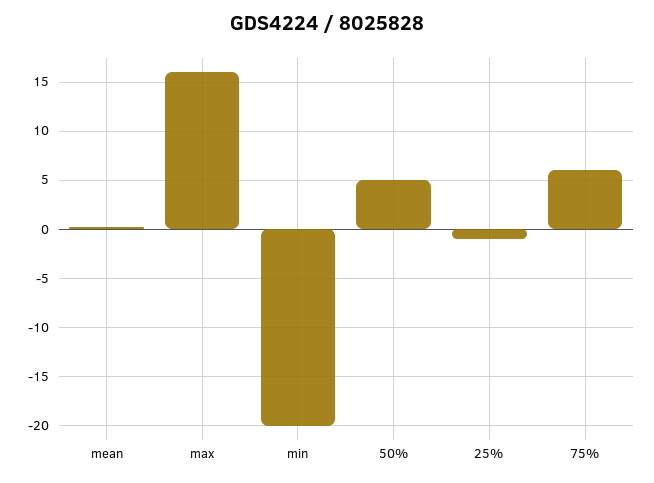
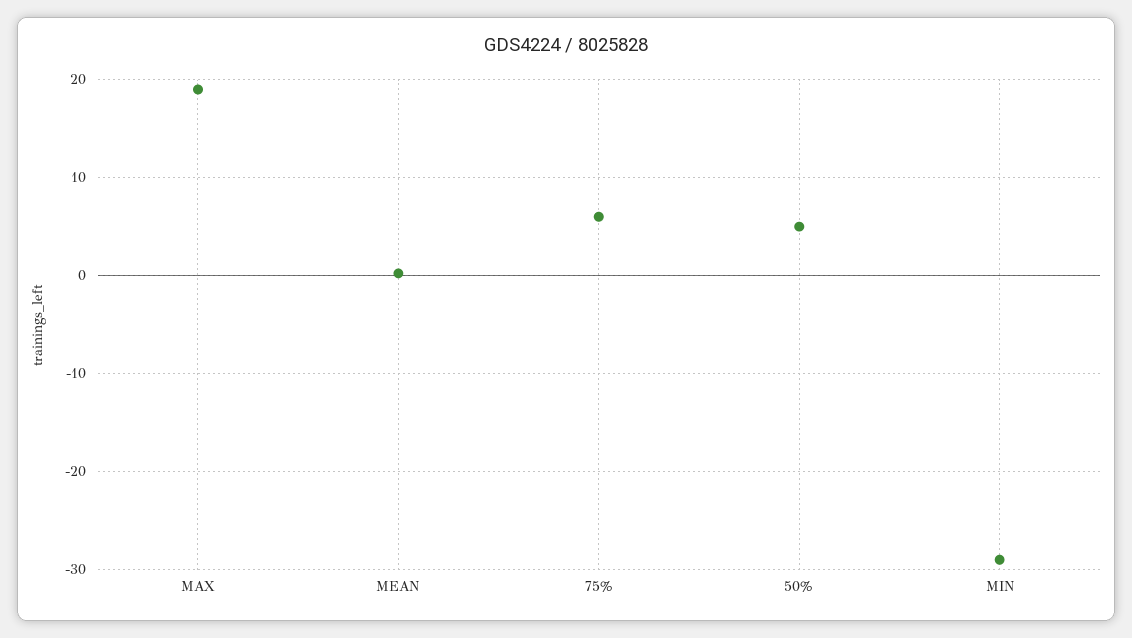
max: 16 -> 19
min: -20 -> -29
25%: -1 -> none

